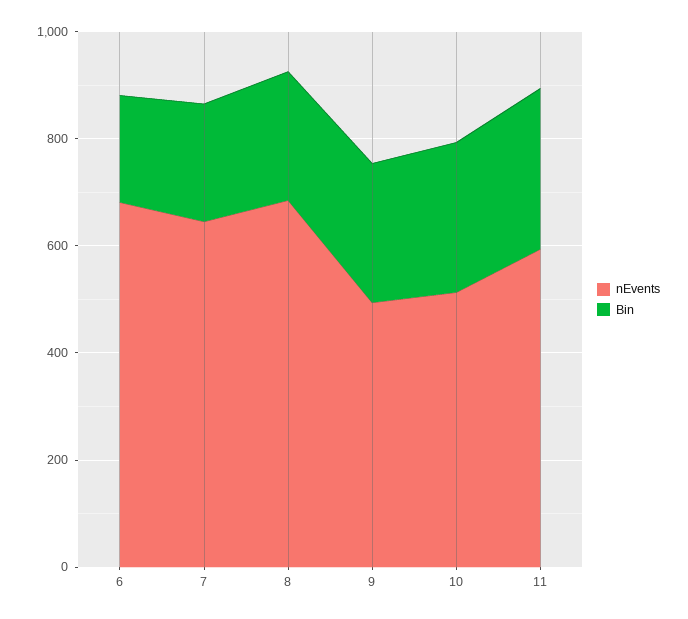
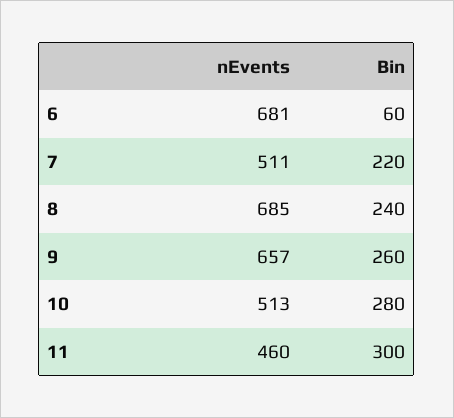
Bin, 6: 200 -> 60
nEvents, 7: 650 -> 511
nEvents, 9: 500 -> 657
nEvents, 11: 600 -> 460

